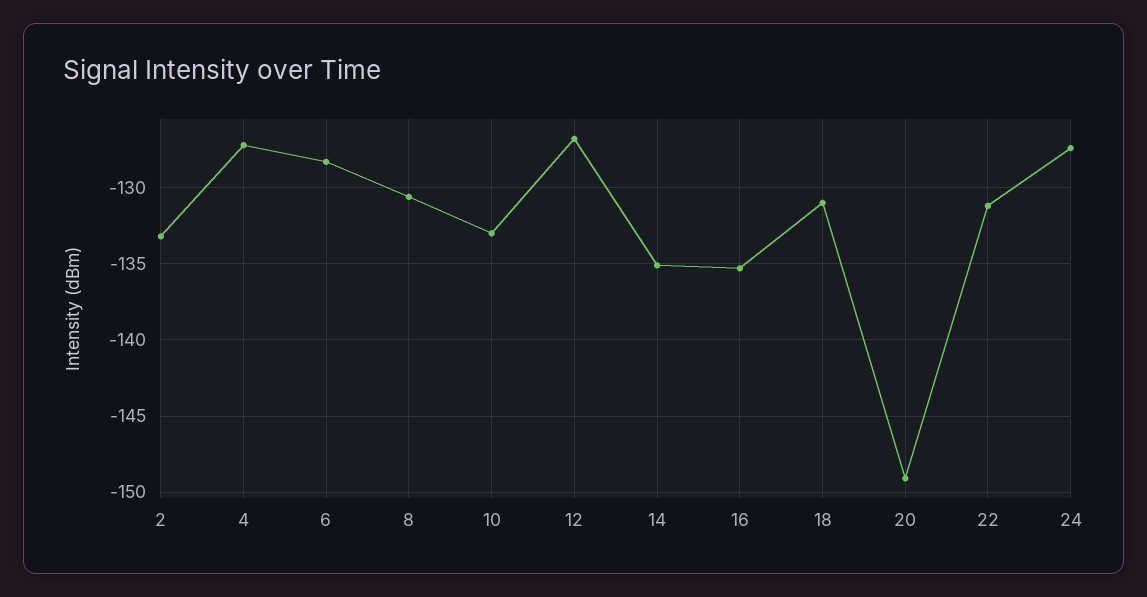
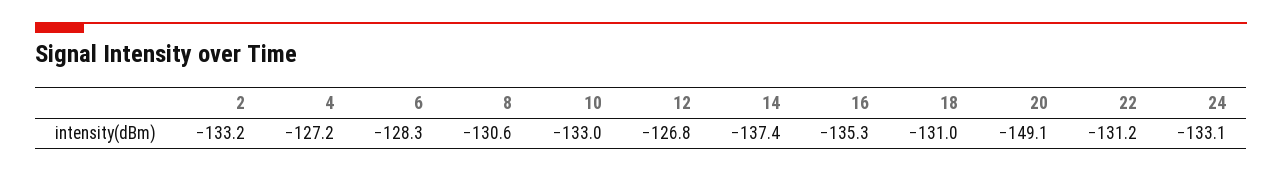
14: -135 -> -137.4
24: -127.5 -> -133.1

